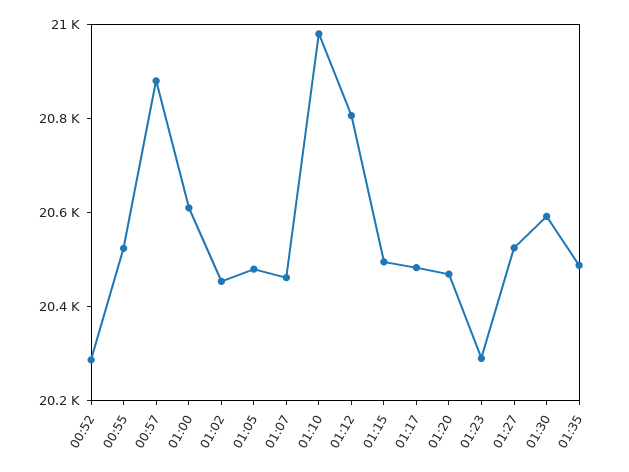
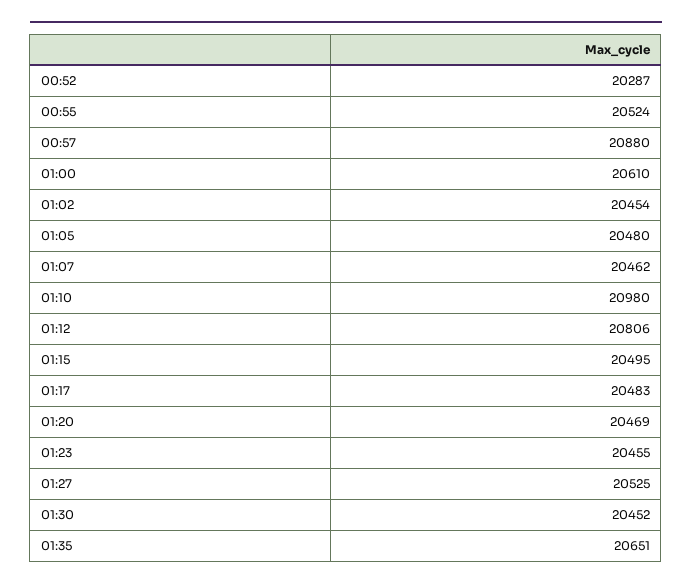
01:23: 20300 -> 20455
01:30: 20600 -> 20452
01:35: 20500 -> 20651

